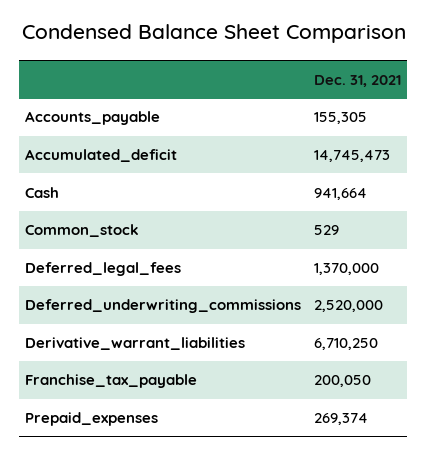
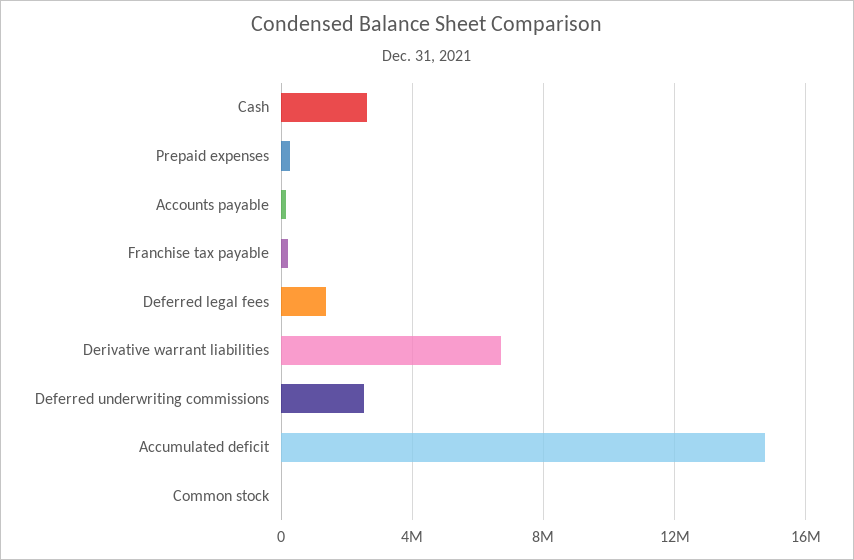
Cash: 941664 -> 2500000

